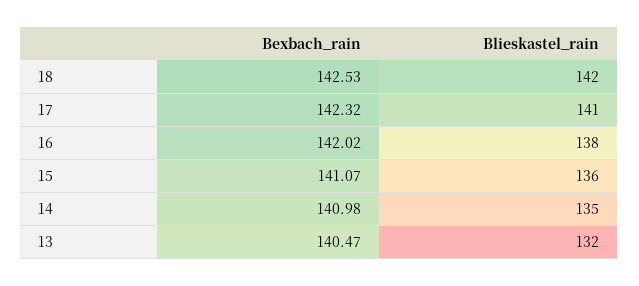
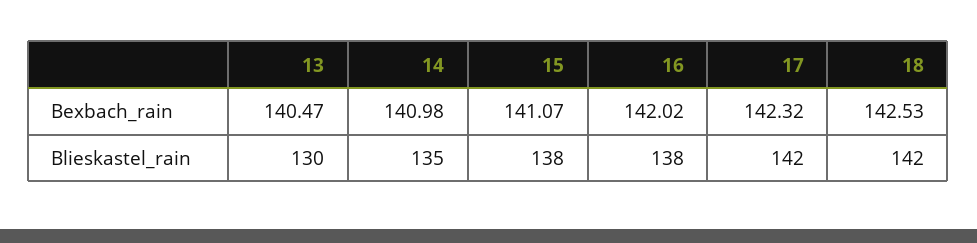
Blieskastel_rain, 17: 141 -> 142
Blieskastel_rain, 15: 136 -> 138
Blieskastel_rain, 13: 132 -> 130

